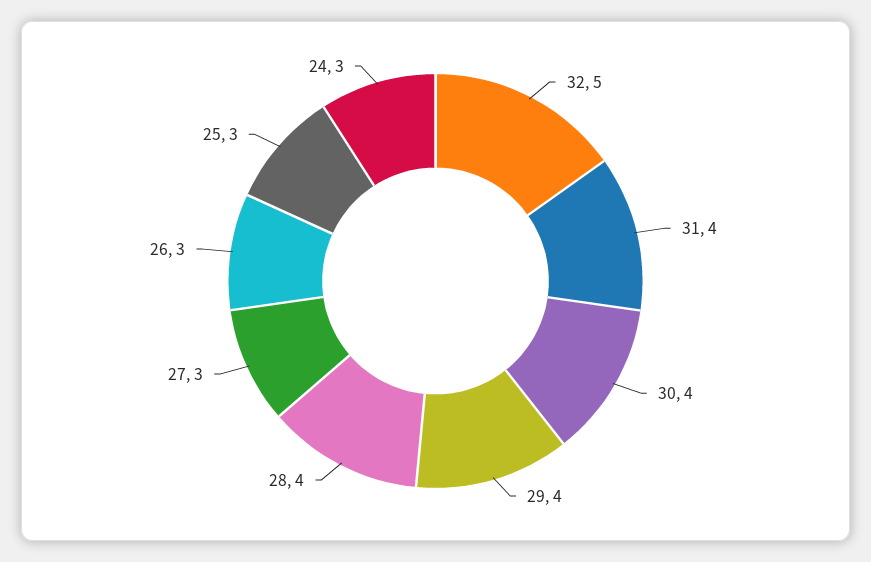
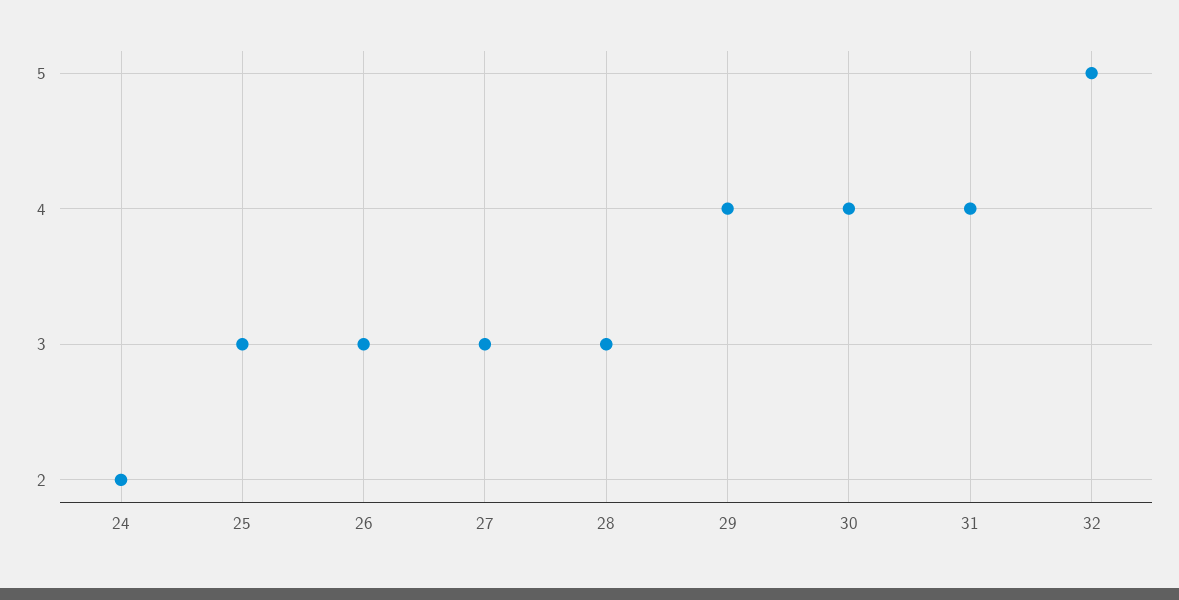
28: 4 -> 3
24: 3 -> 2

